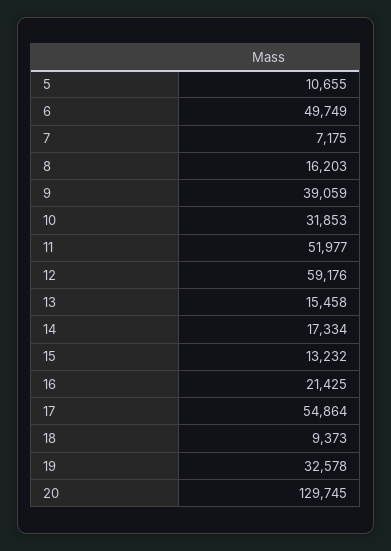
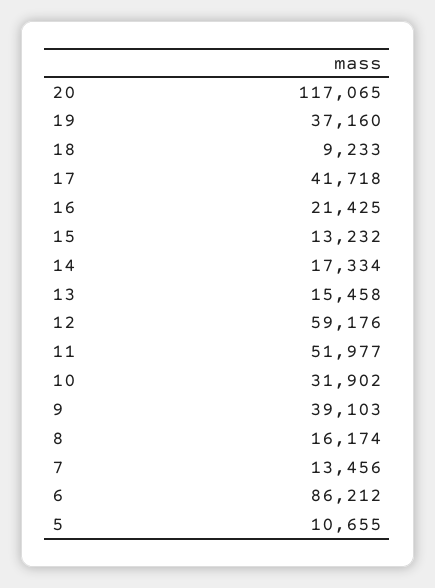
6: 49749 -> 86212
7: 7175 -> 13456
8: 16203 -> 16174
9: 39059 -> 39103
10: 31853 -> 31902
17: 54864 -> 41718
18: 9373 -> 9233
19: 32578 -> 37160
20: 129745 -> 117065

